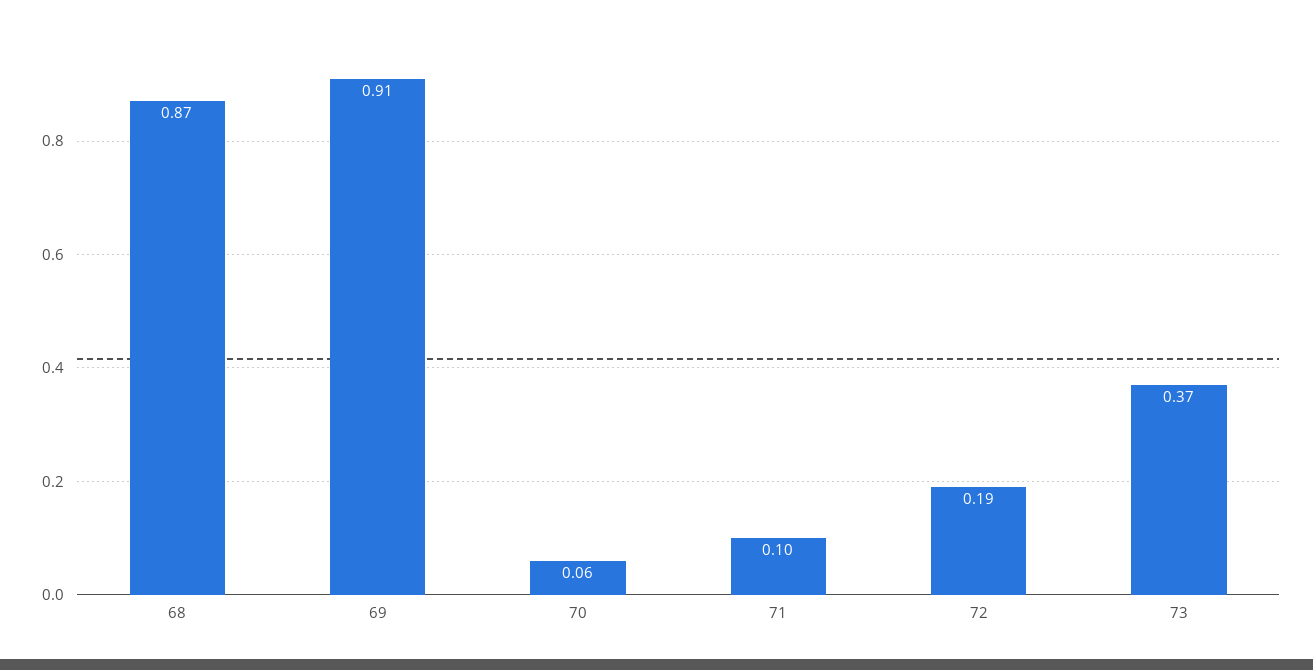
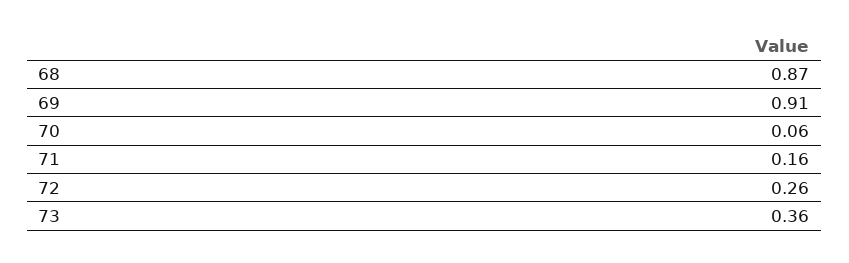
71: 0.1 -> 0.16
72: 0.19 -> 0.26
73: 0.37 -> 0.36

